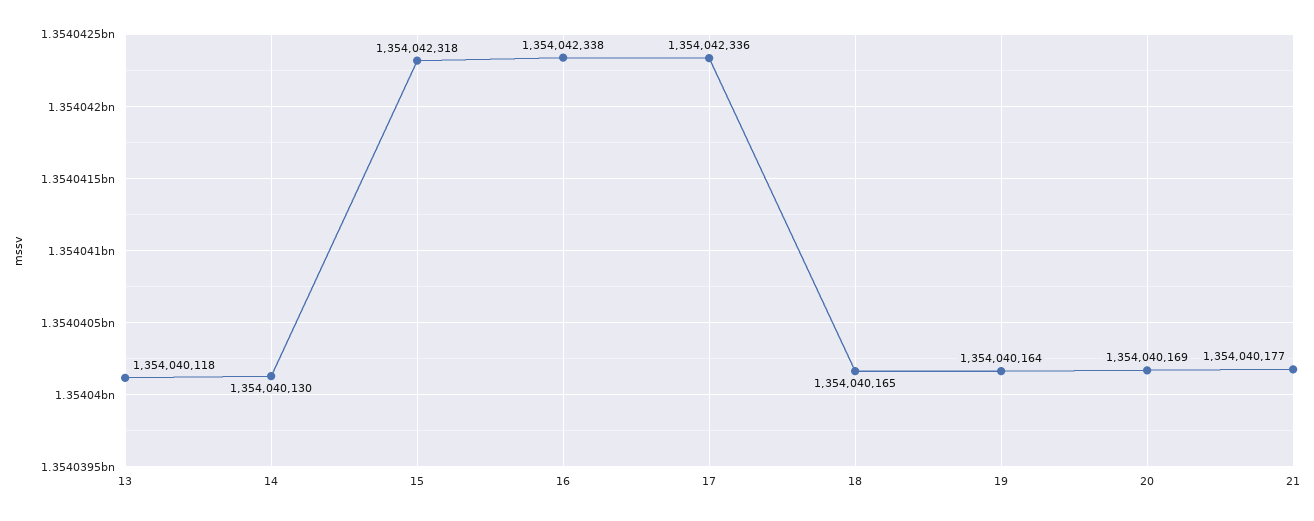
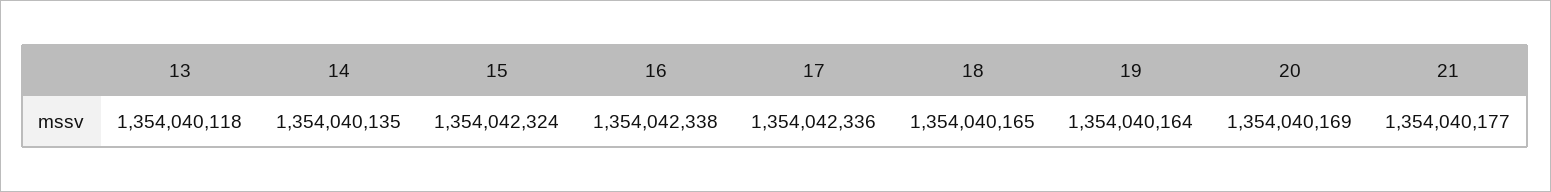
14: 1354040130 -> 1354040135
15: 1354042318 -> 1354042324

